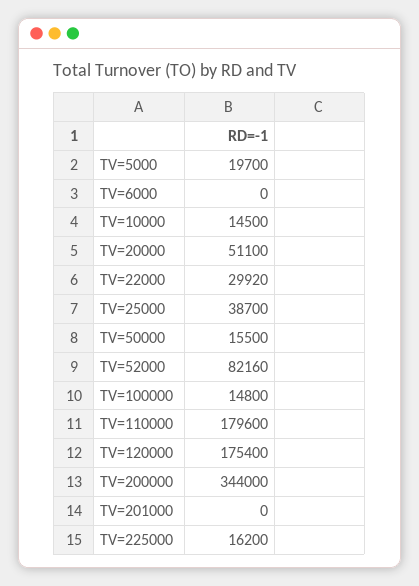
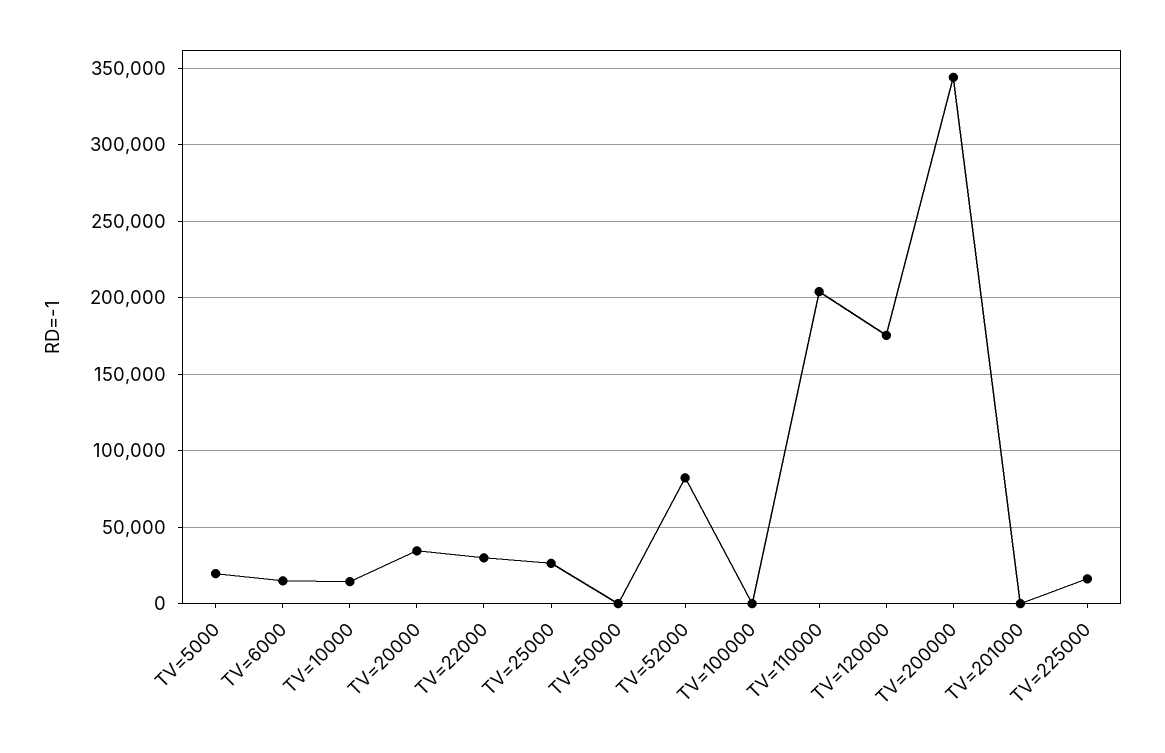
TV=6000: 0 -> 15000
TV=20000: 51100 -> 35000
TV=25000: 38700 -> 25000
TV=50000: 15500 -> 0
TV=100000: 14800 -> 0
TV=110000: 179600 -> 205000

